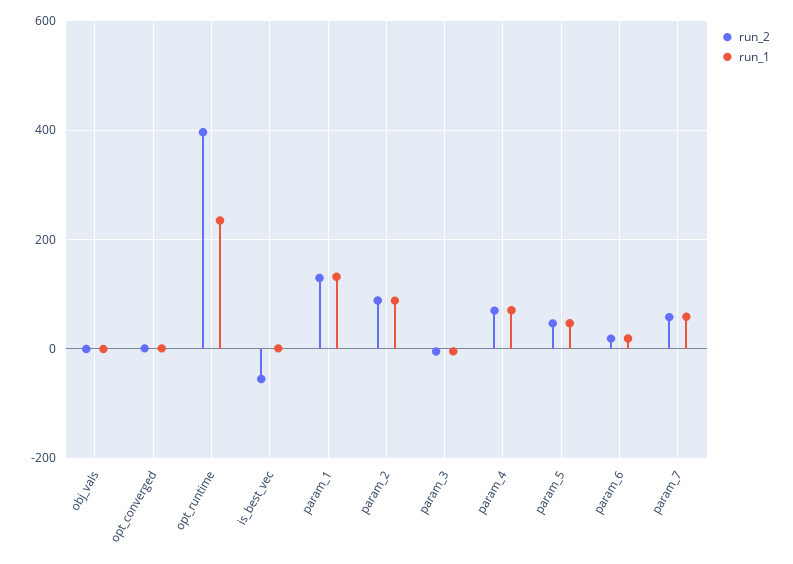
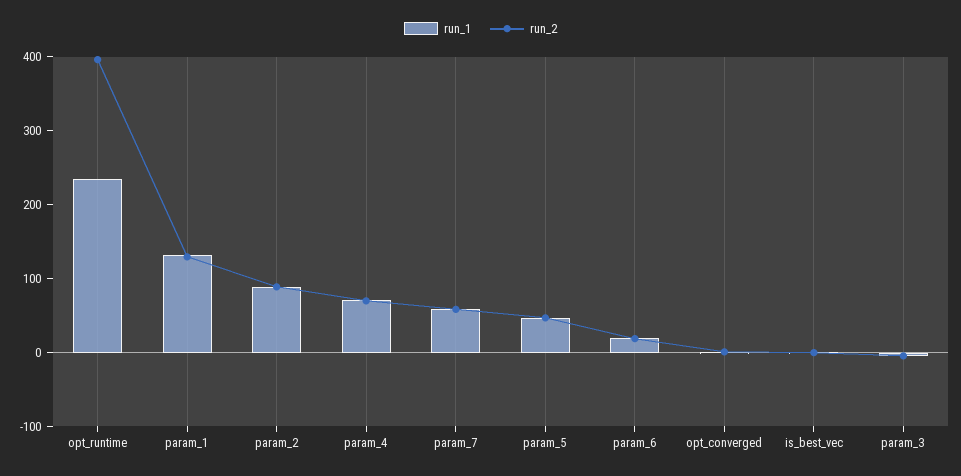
run_2, obj_vals: 0 -> none
run_1, obj_vals: 0 -> none
run_2, is_best_vec: -60 -> 0

